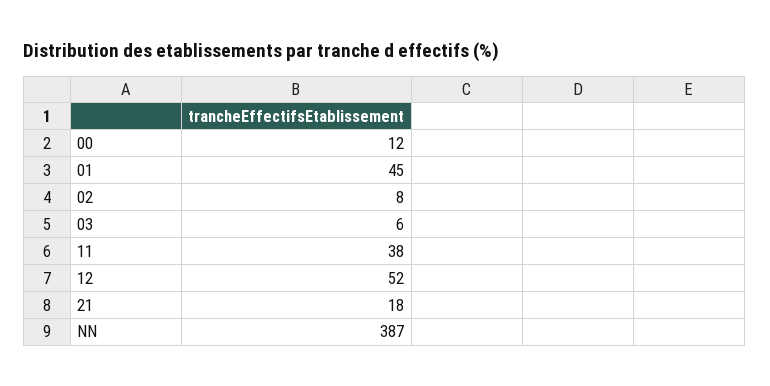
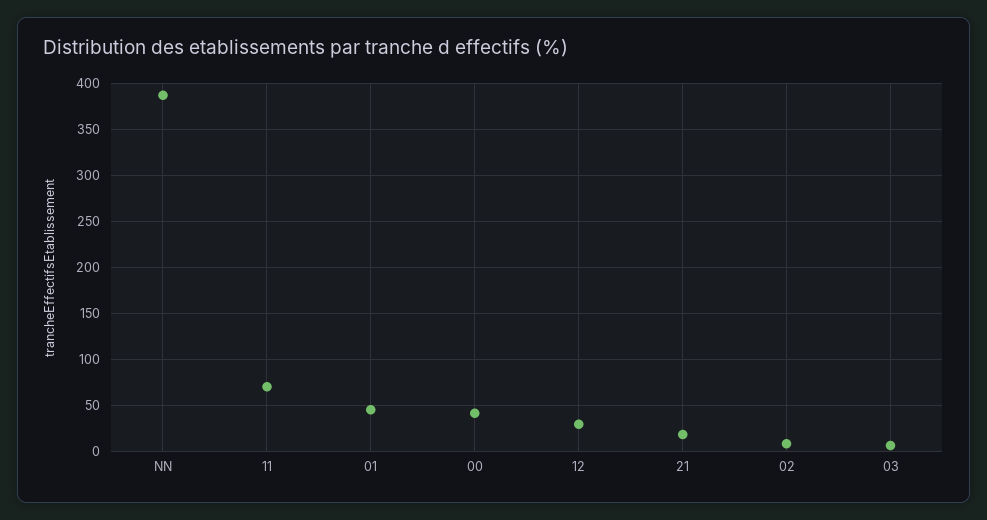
00: 12 -> 40
11: 38 -> 70
12: 52 -> 30

